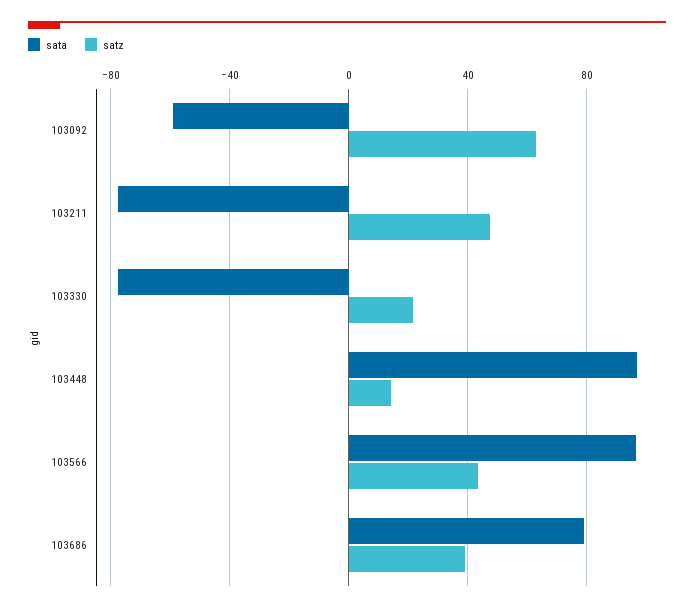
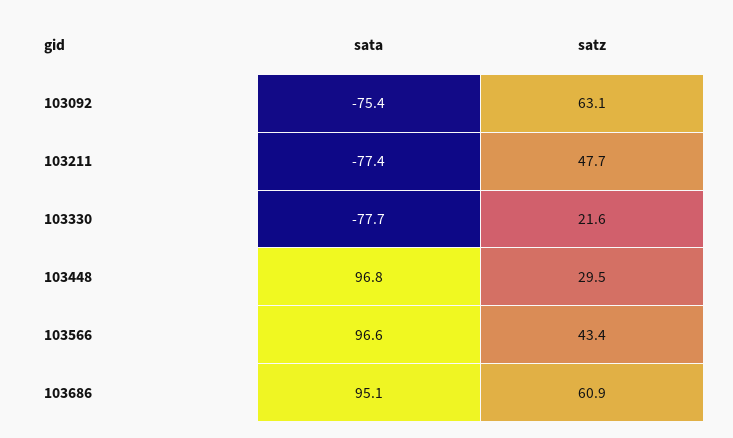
sata, 103092: -60 -> -75.4
satz, 103448: 15 -> 29.5
sata, 103686: 80 -> 95.1
satz, 103686: 40 -> 60.9

